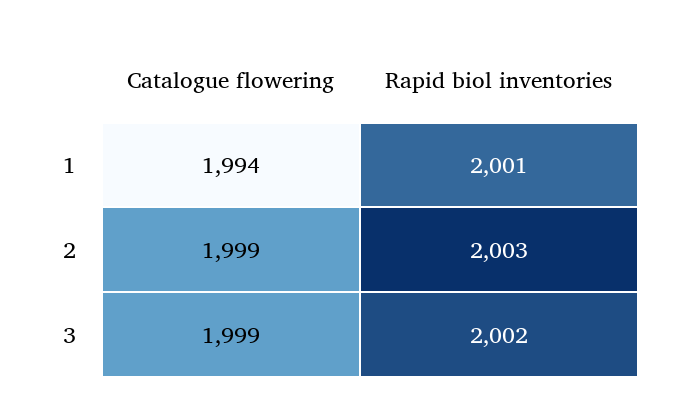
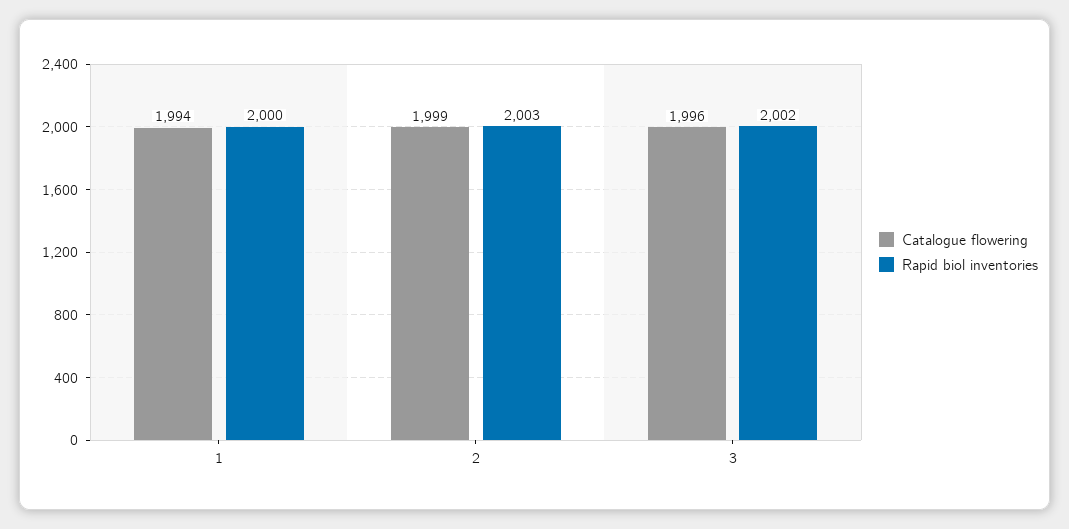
Rapid biol inventories, 1: 2001 -> 2000
Catalogue flowering, 3: 1999 -> 1996

